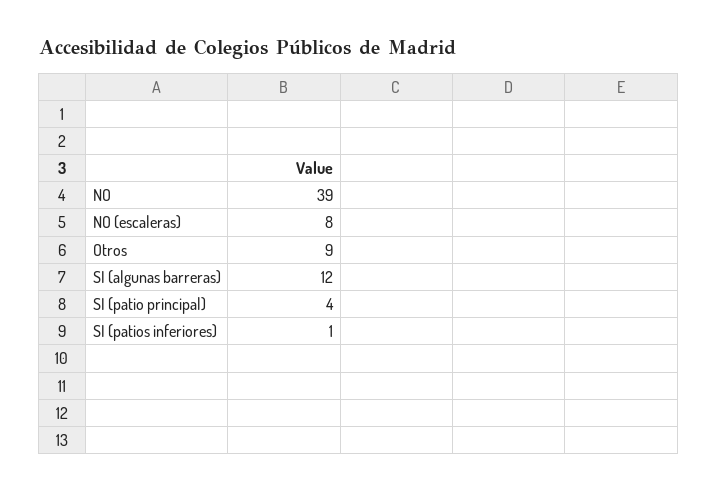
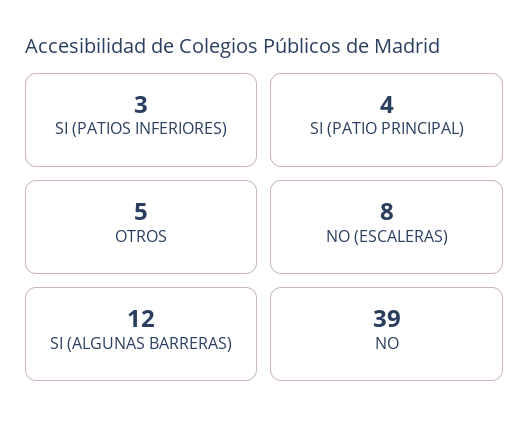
Otros: 9 -> 5
SI (patios inferiores): 1 -> 3

